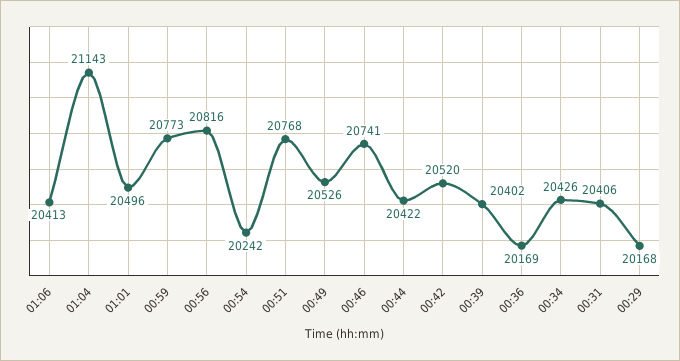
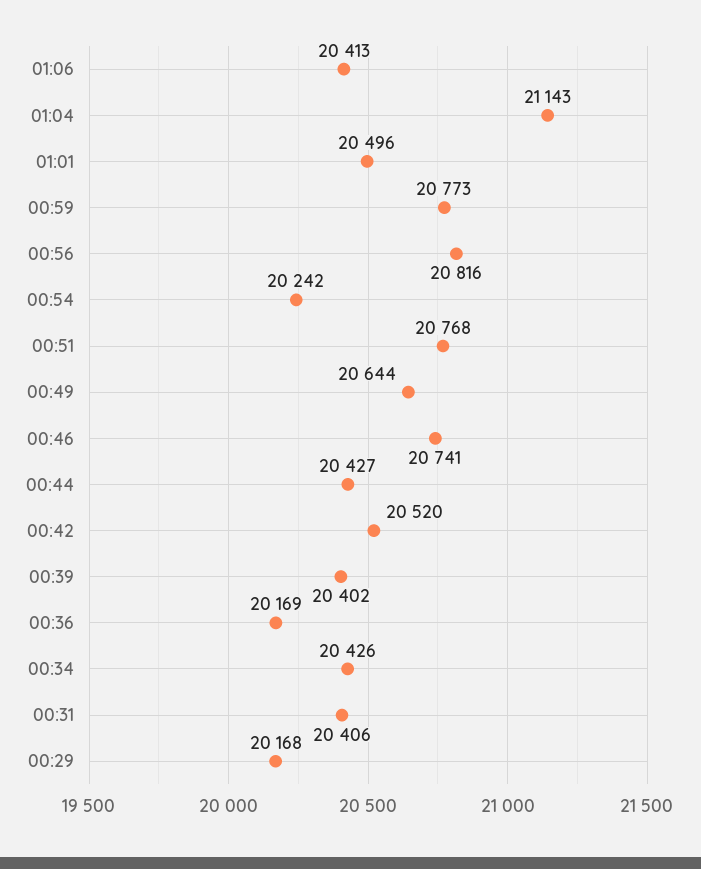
00:49: 20526 -> 20644
00:44: 20422 -> 20427

